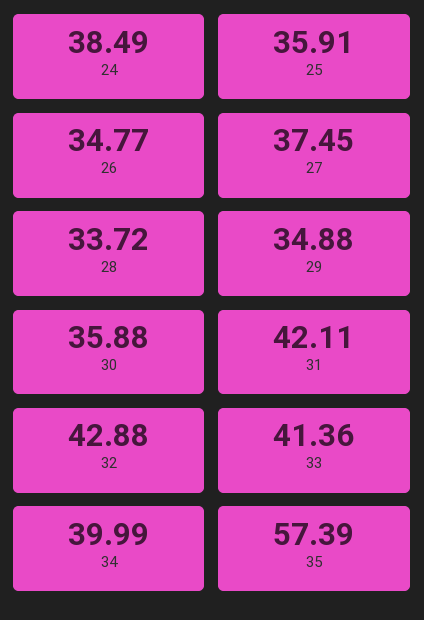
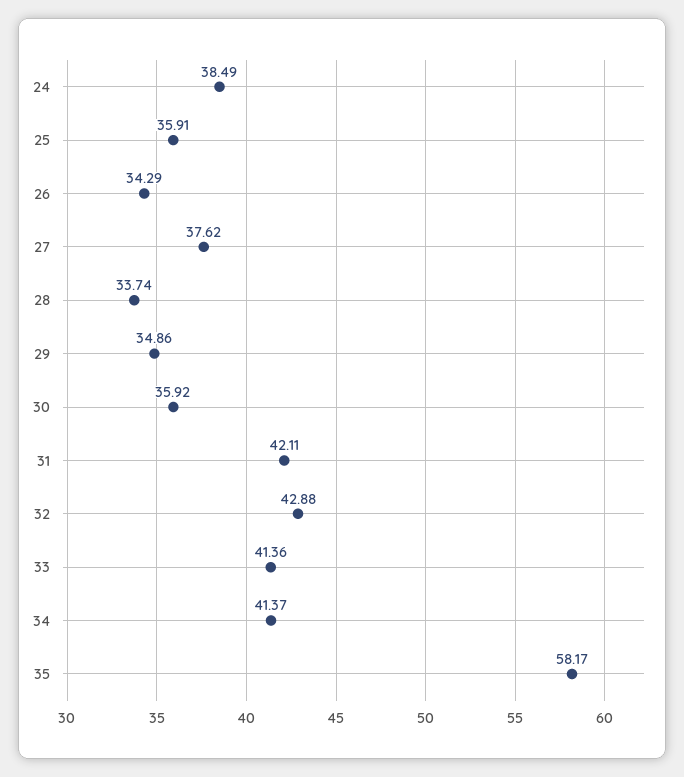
26: 34.77 -> 34.29
27: 37.45 -> 37.62
28: 33.72 -> 33.74
29: 34.88 -> 34.86
30: 35.88 -> 35.92
34: 39.99 -> 41.37
35: 57.39 -> 58.17

